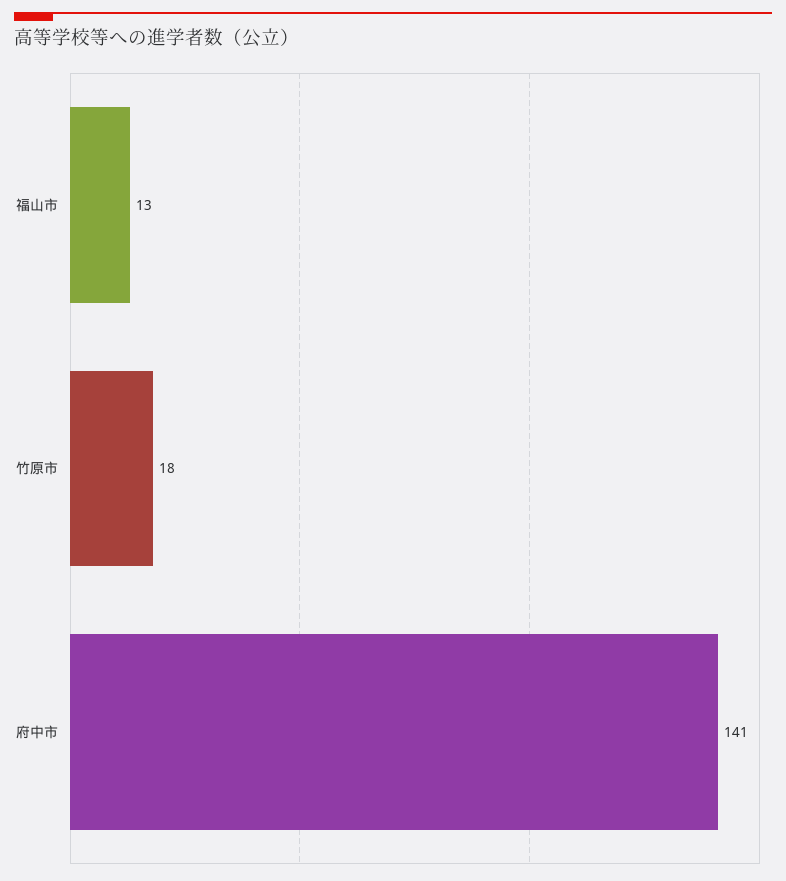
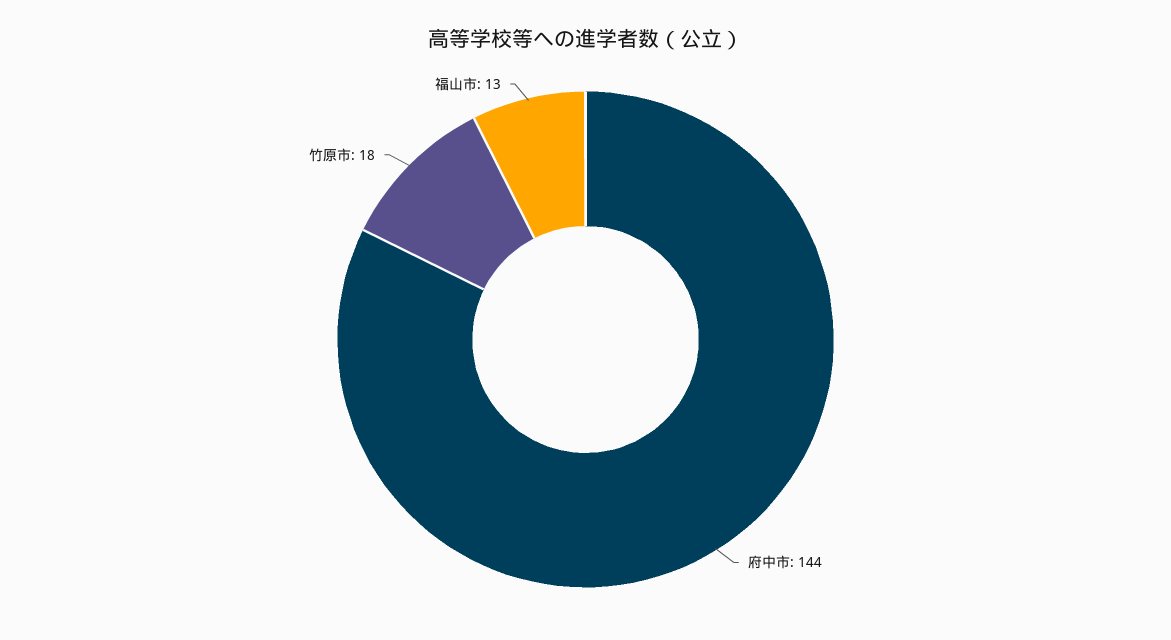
府中市: 141 -> 144

